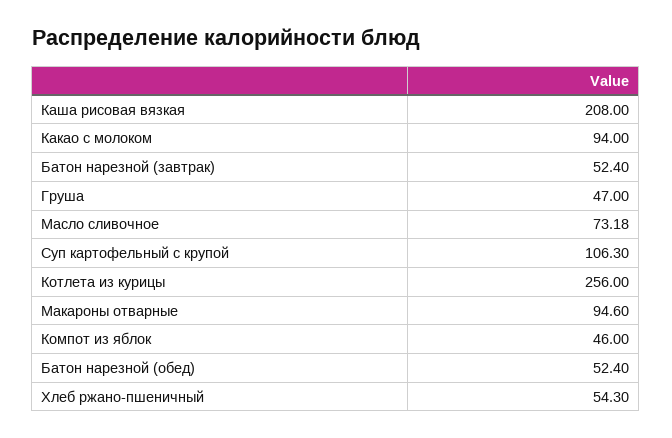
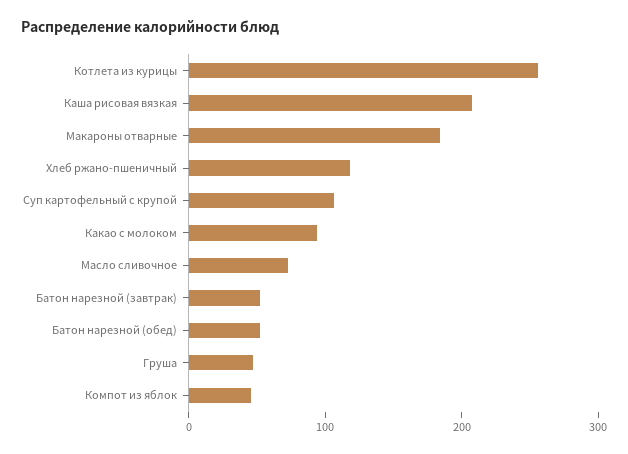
Макароны отварные: 94.6 -> 180
Хлеб ржано-пшеничный: 54.3 -> 120

